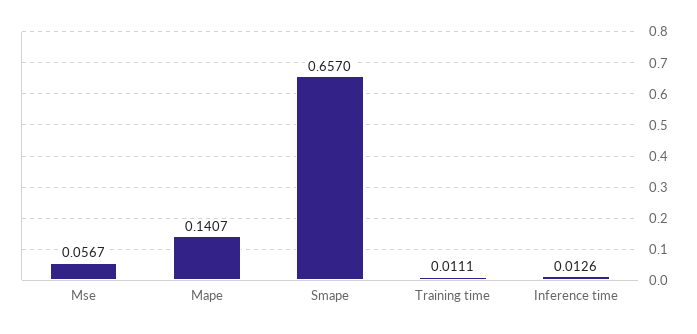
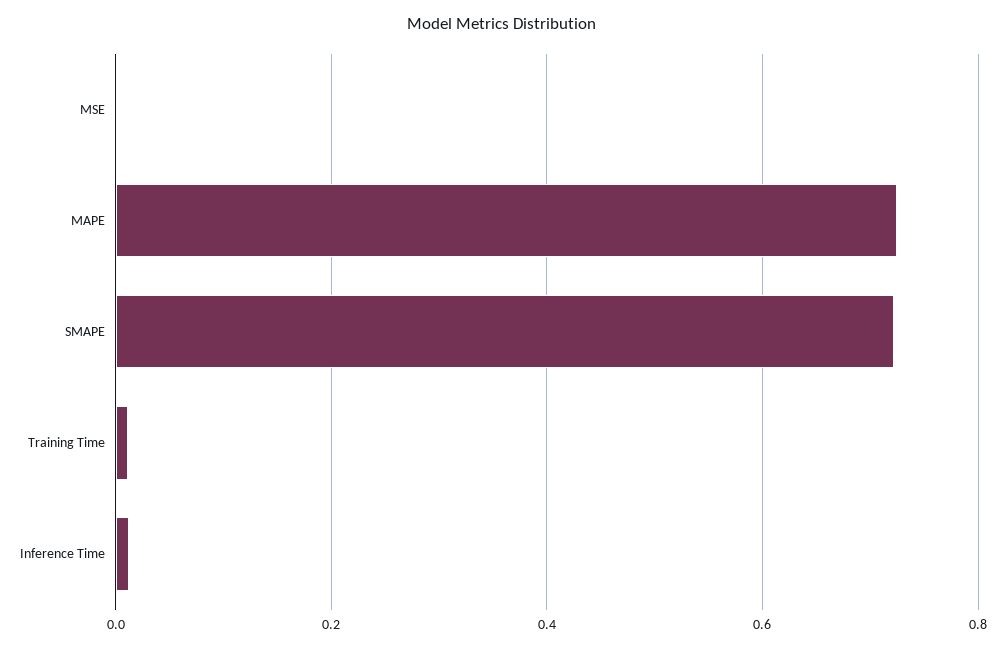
Mse: 0.0567 -> 0
Mape: 0.1407 -> 0.72
Smape: 0.657 -> 0.72

